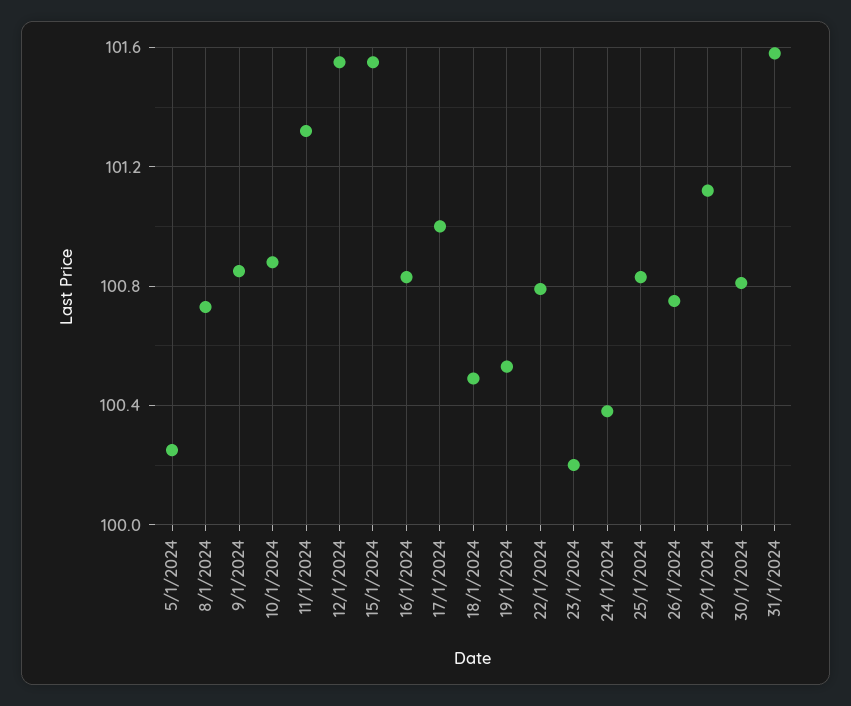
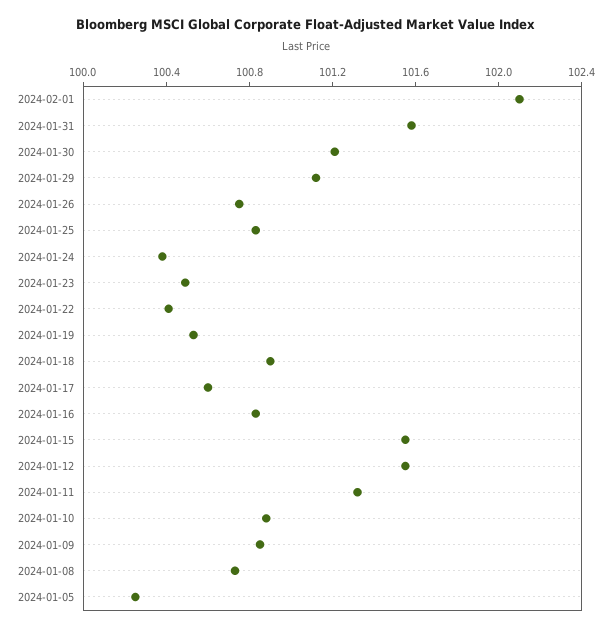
17/1/2024: 101 -> 100.6
18/1/2024: 100.5 -> 100.9
22/1/2024: 100.8 -> 100.4
23/1/2024: 100.2 -> 100.5
30/1/2024: 100.8 -> 101.2
2024-02-01: none -> 102.1

